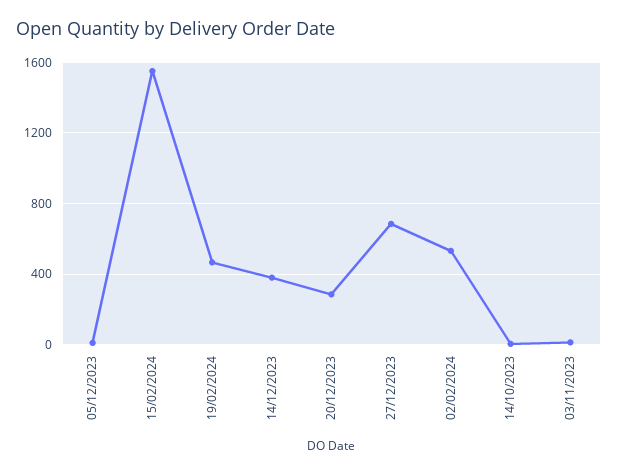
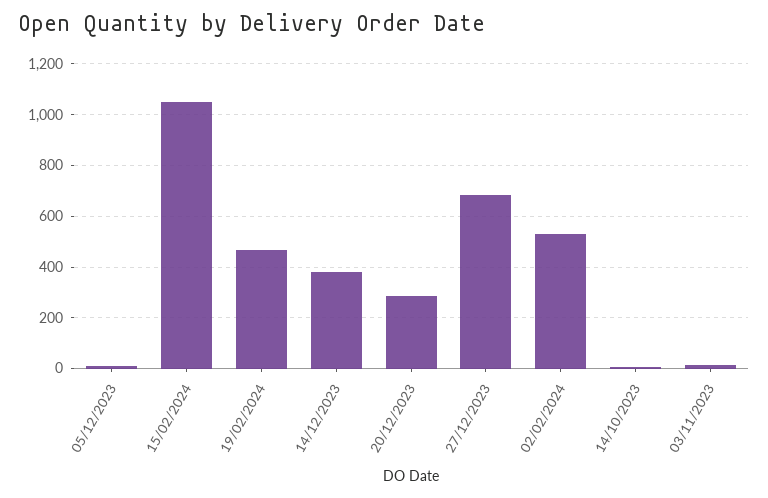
15/02/2024: 1550 -> 1050

